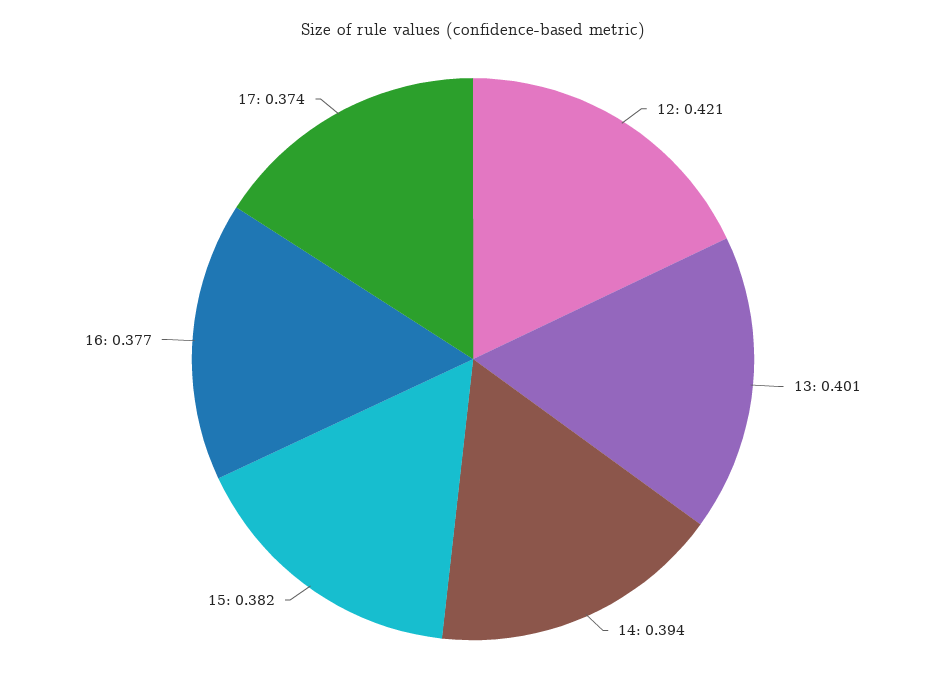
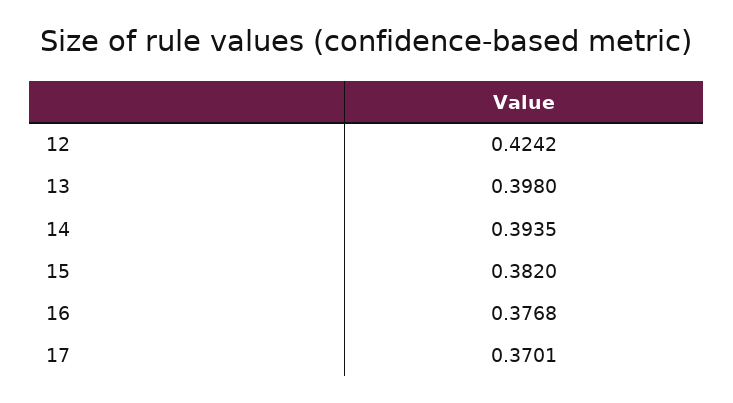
12: 0.421 -> 0.4242
13: 0.401 -> 0.398
17: 0.374 -> 0.3701

